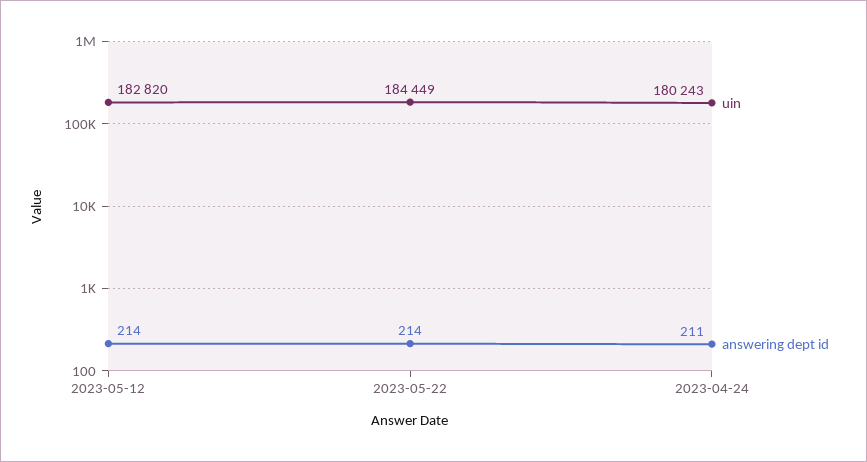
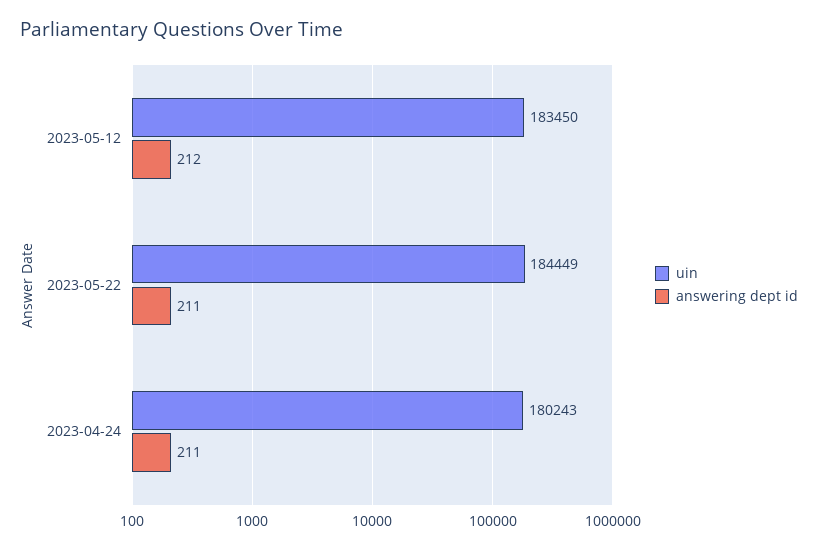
uin, 2023-05-12: 182820 -> 183450
answering dept id, 2023-05-12: 214 -> 212
answering dept id, 2023-05-22: 214 -> 211

